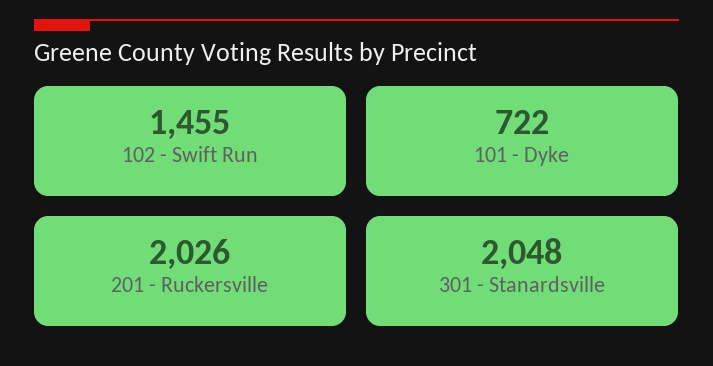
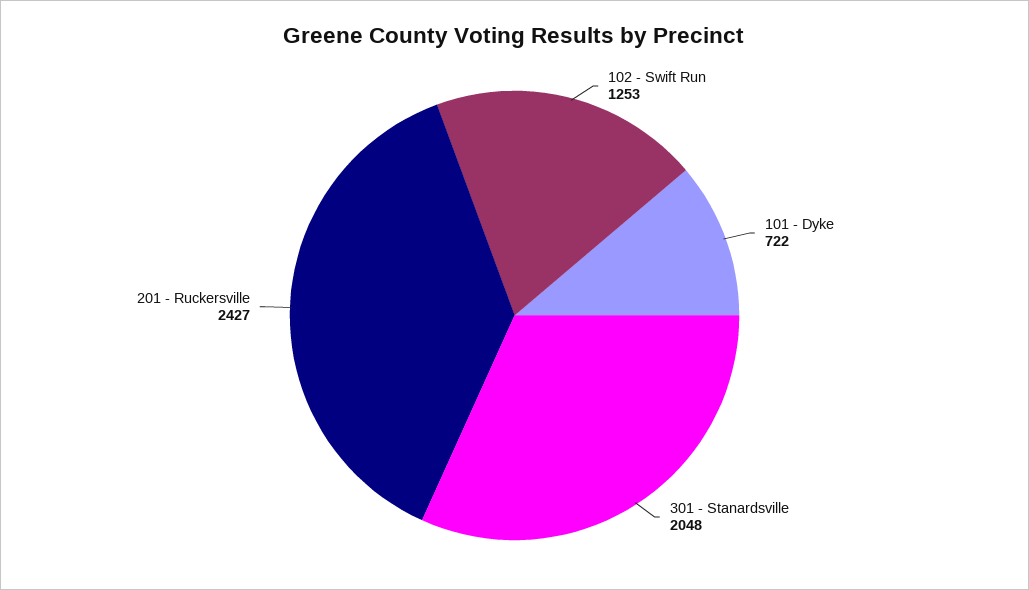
102 - Swift Run: 1455 -> 1253
201 - Ruckersville: 2026 -> 2427

